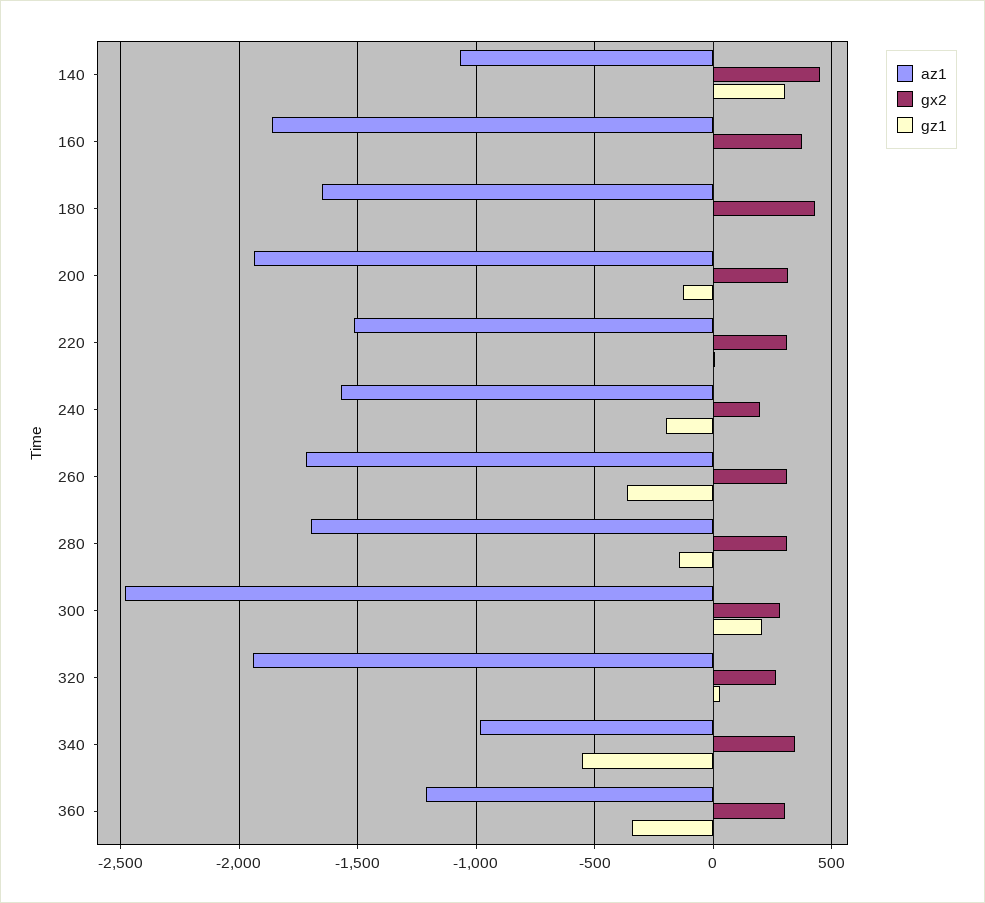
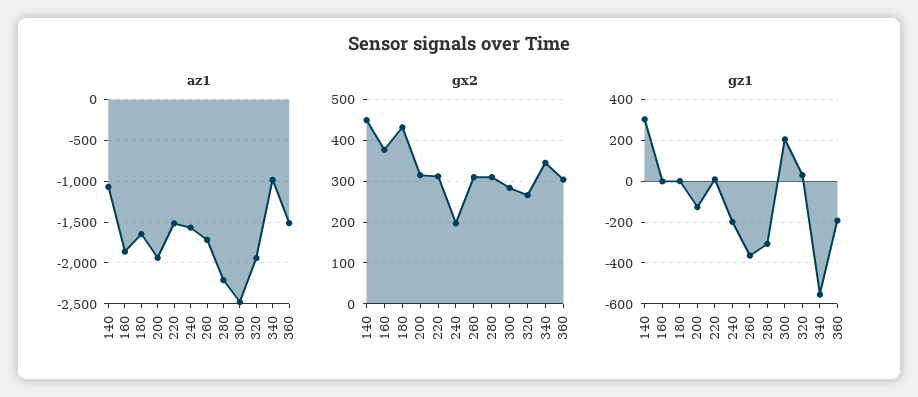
az1, 280: -1700 -> -2200
gz1, 280: -150 -> -300
az1, 360: -1200 -> -1500
gz1, 360: -350 -> -200

